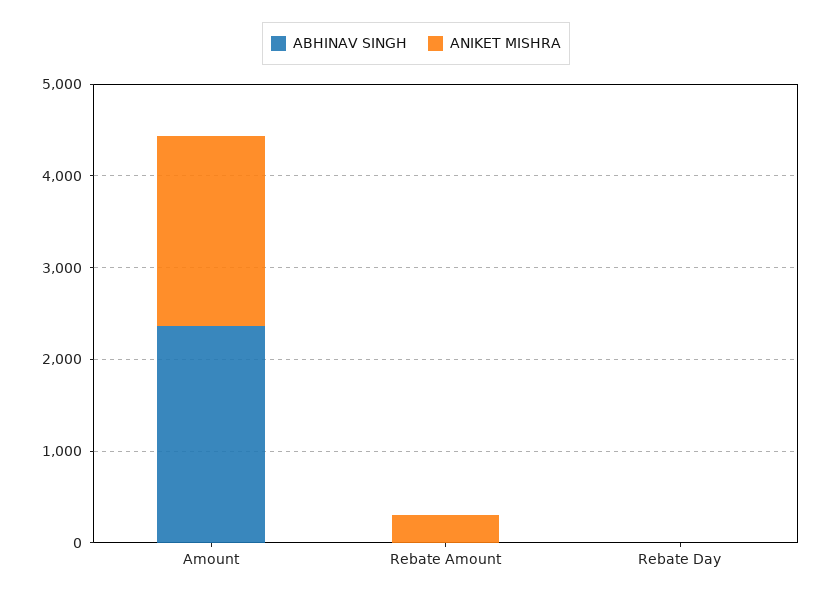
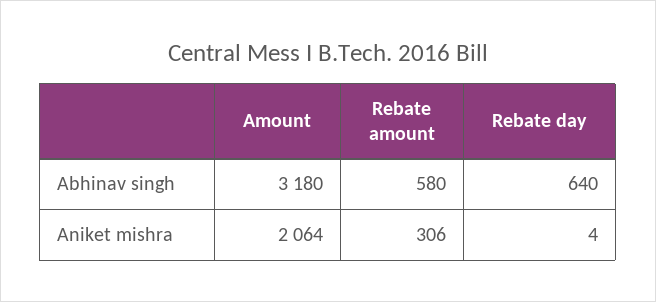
ABHINAV SINGH, Amount: 2400 -> 3180
ABHINAV SINGH, Rebate Amount: 0 -> 580
ABHINAV SINGH, Rebate Day: 0 -> 640

